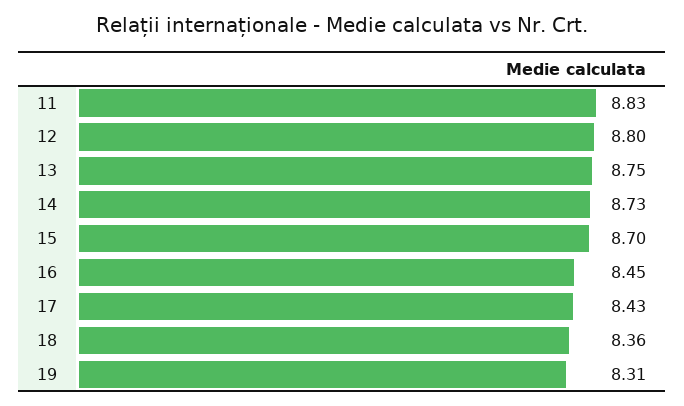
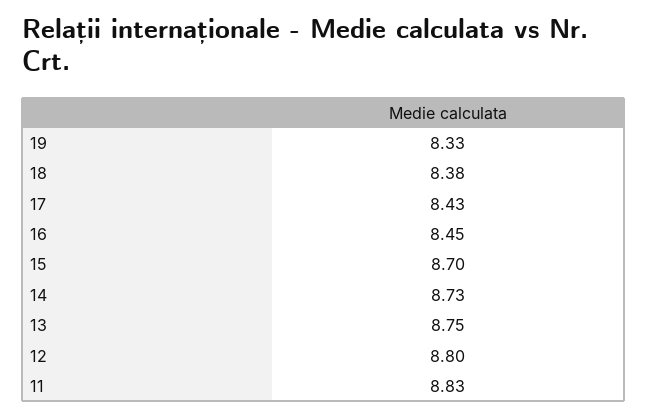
18: 8.36 -> 8.38
19: 8.31 -> 8.33

